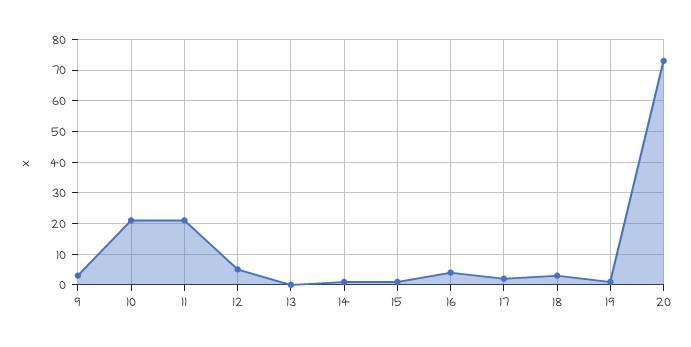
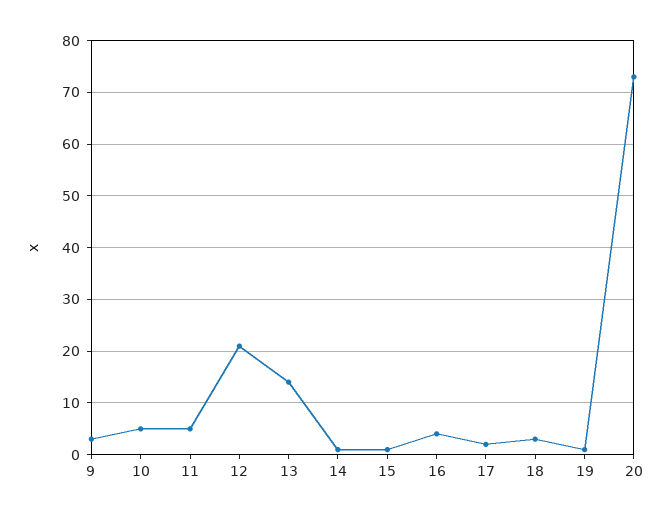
10: 20 -> 5
11: 20 -> 5
12: 5 -> 20
13: 0 -> 15

